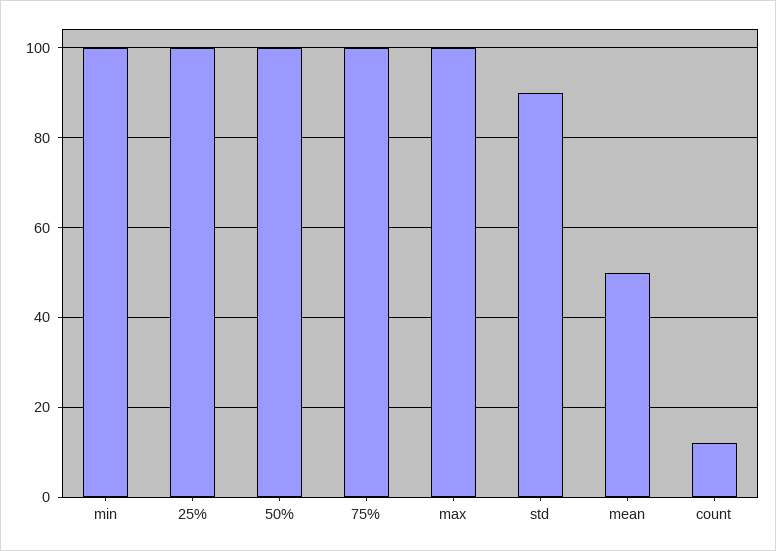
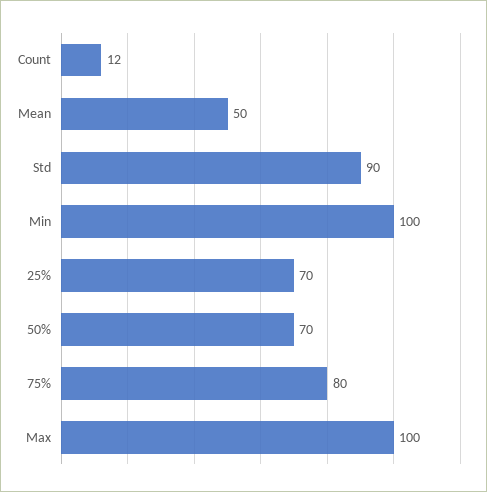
25%: 100 -> 70
50%: 100 -> 70
75%: 100 -> 80

